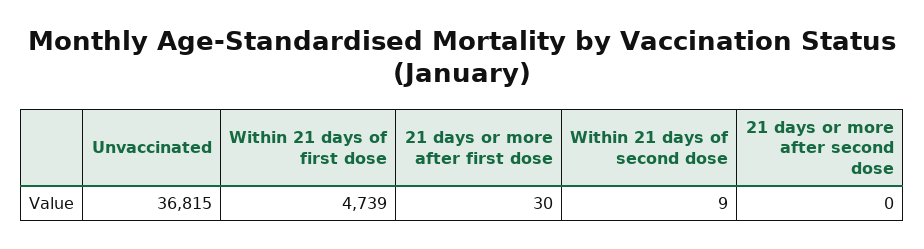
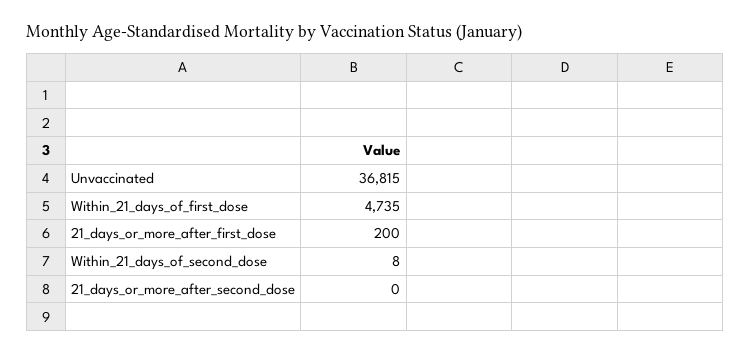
Within 21 days of first dose: 4739 -> 4735
21 days or more after first dose: 30 -> 200
Within 21 days of second dose: 9 -> 8

